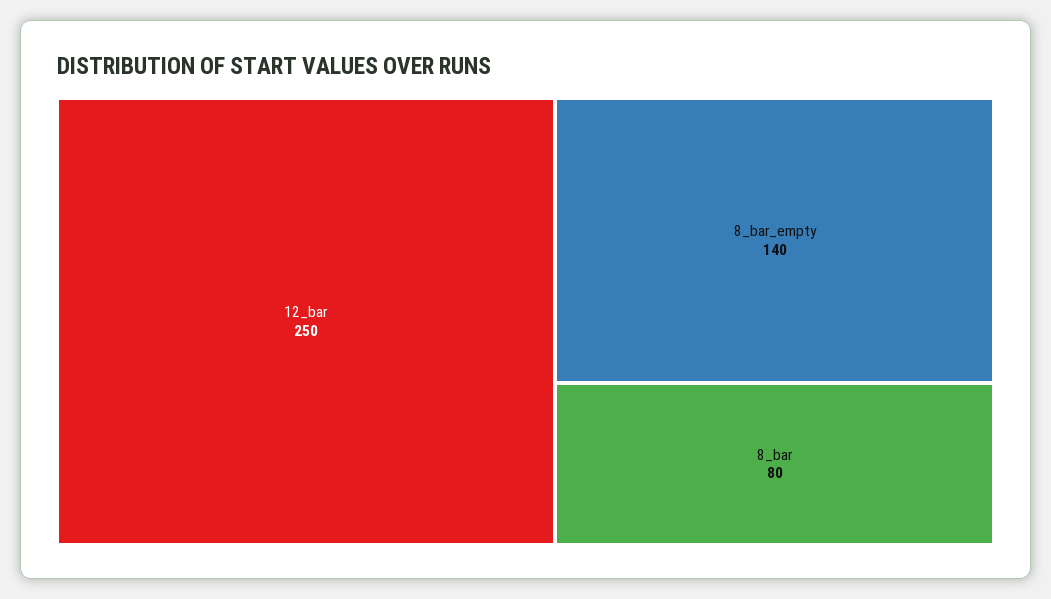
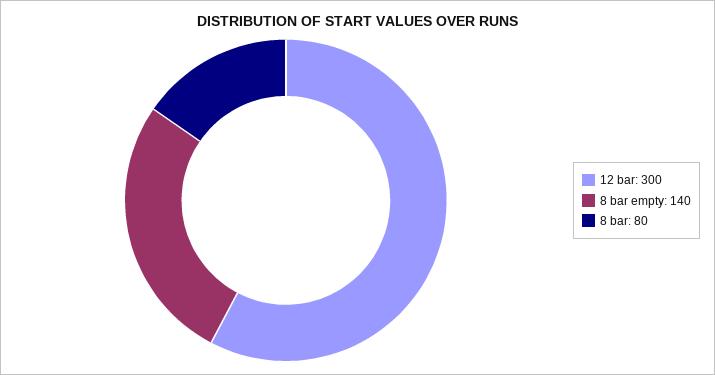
12_bar: 250 -> 300

